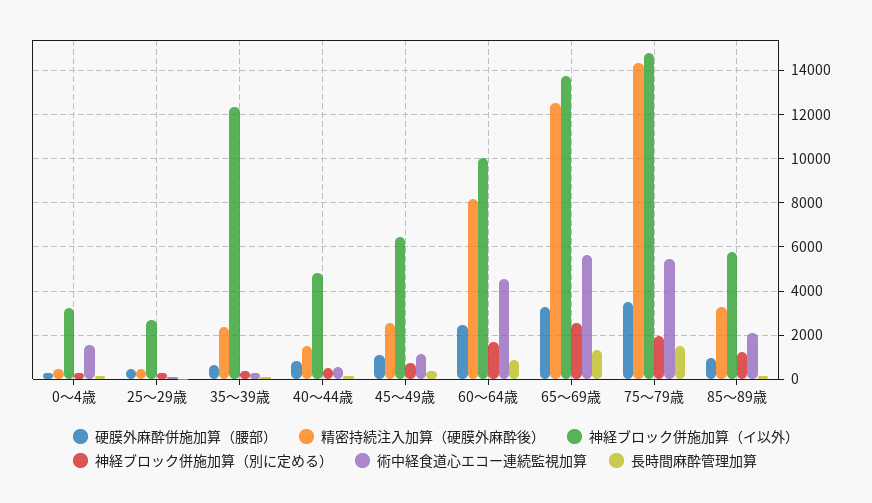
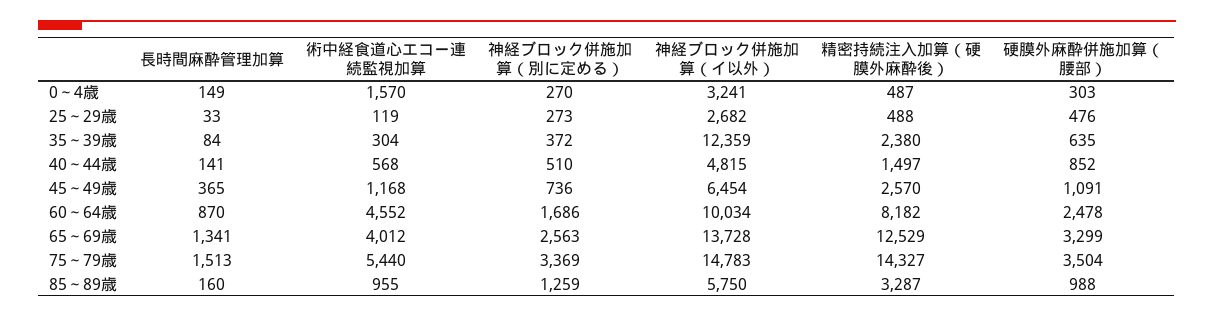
術中経食道心エコー連続監視加算, 65～69歳: 5500 -> 4012
神経ブロック併施加算（別に定める）, 75～79歳: 2000 -> 3369
術中経食道心エコー連続監視加算, 85～89歳: 2000 -> 955

